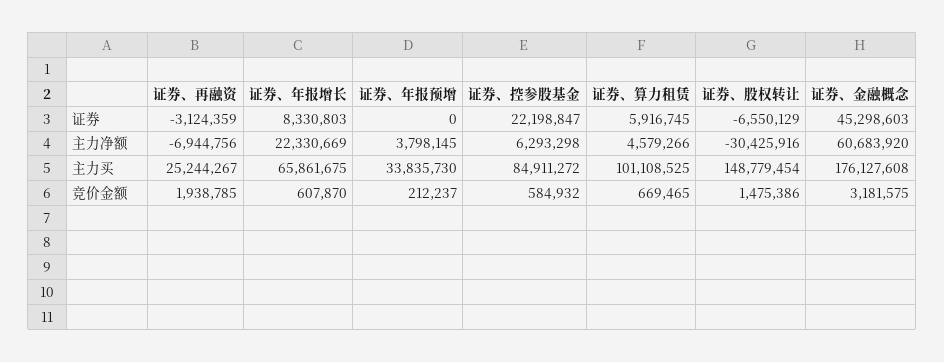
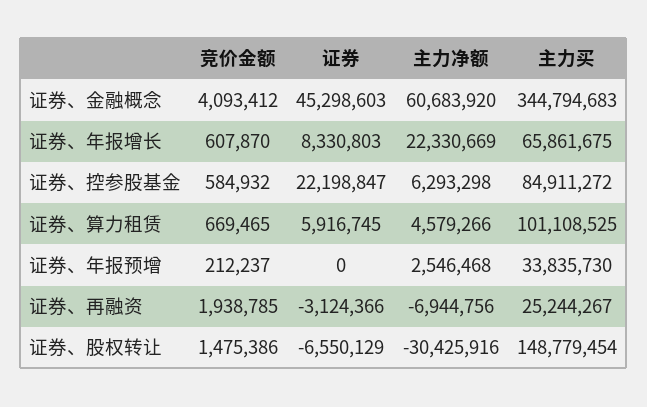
证券、再融资, 证券: -3124359 -> -3124366
证券、年报预增, 主力净额: 3798145 -> 2546468
证券、金融概念, 主力买: 176127608 -> 344794683
证券、金融概念, 竞价金额: 3181575 -> 4093412

